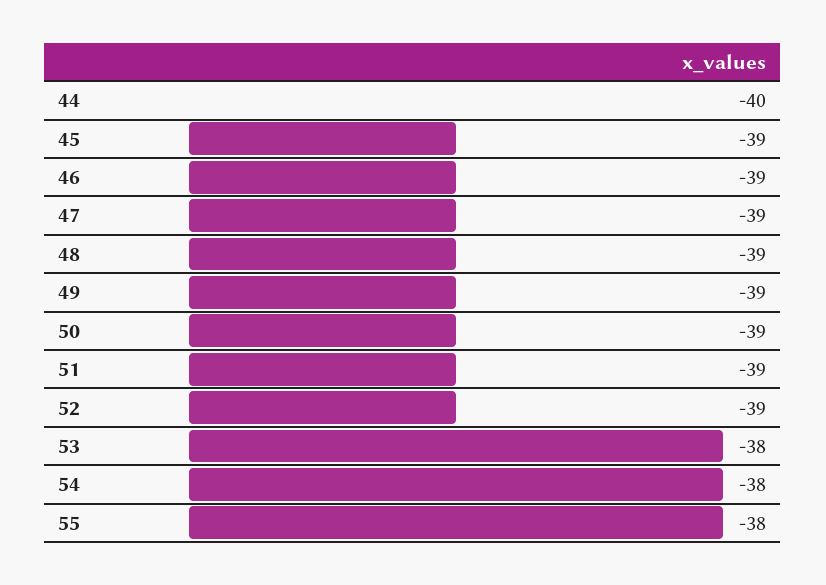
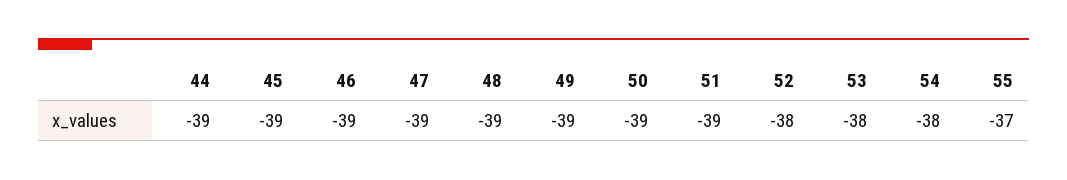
44: -40 -> -39
52: -39 -> -38
55: -38 -> -37

